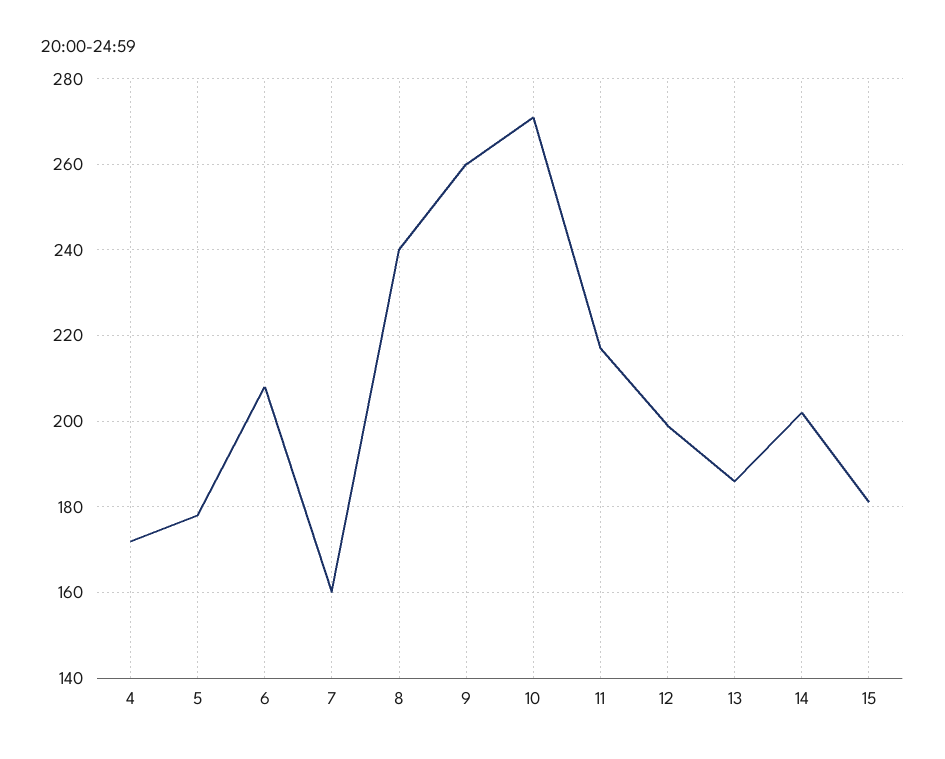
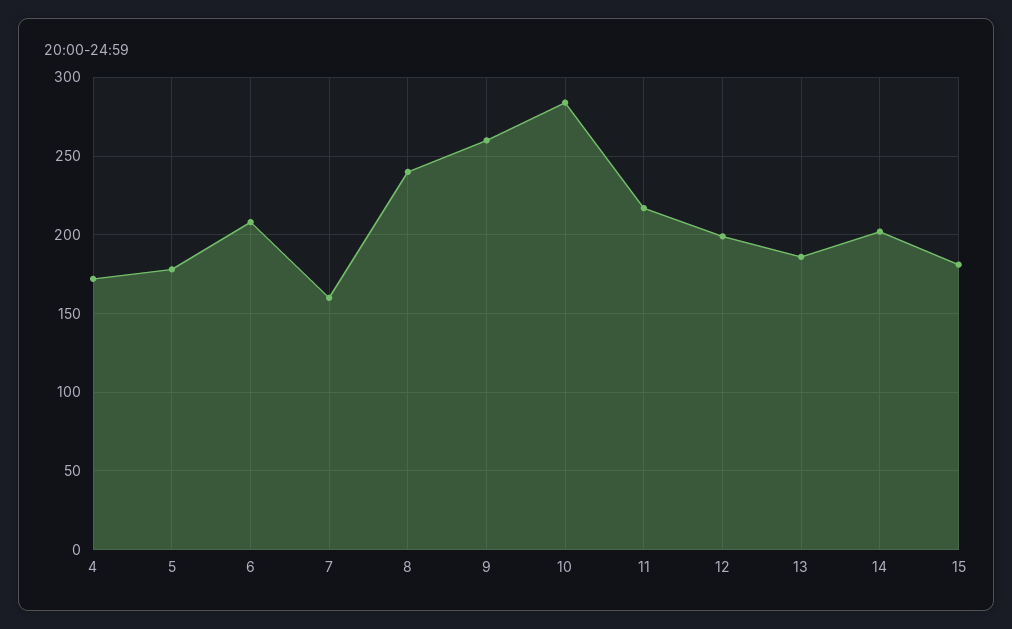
10: 270 -> 285

